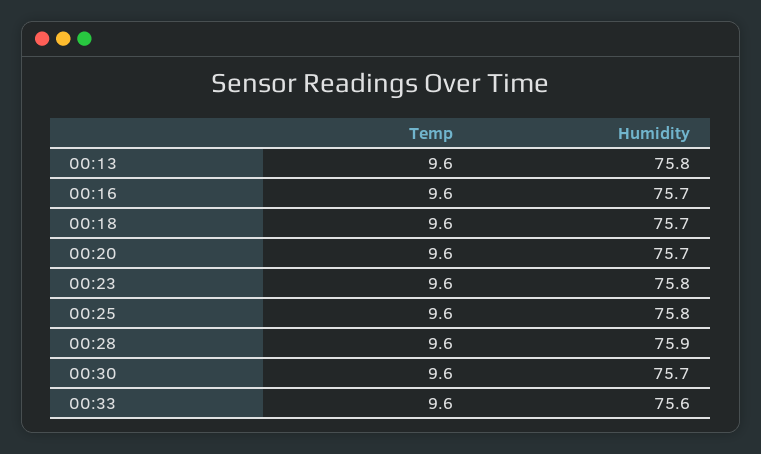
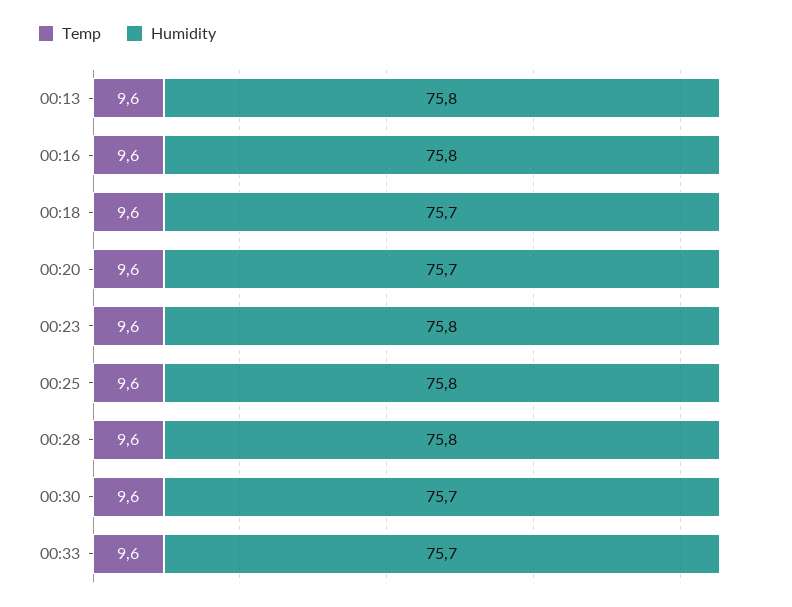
Humidity, 00:16: 75.7 -> 75.8
Humidity, 00:28: 75.9 -> 75.8
Humidity, 00:33: 75.6 -> 75.7

